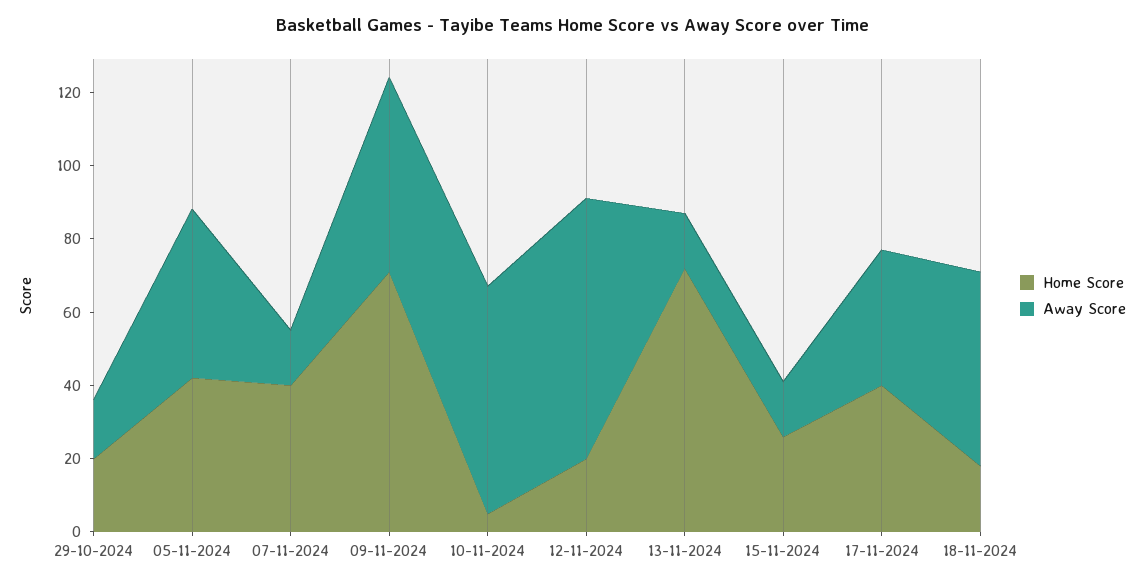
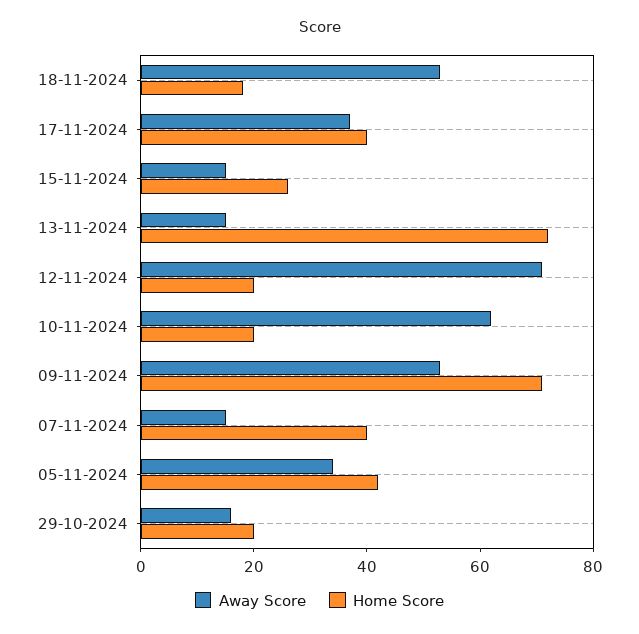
Away Score, 05-11-2024: 45 -> 35
Home Score, 10-11-2024: 5 -> 20

